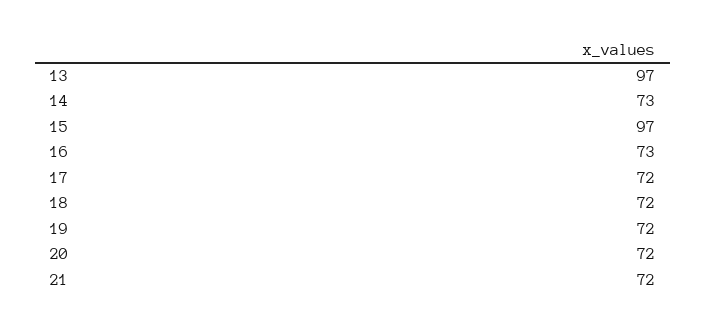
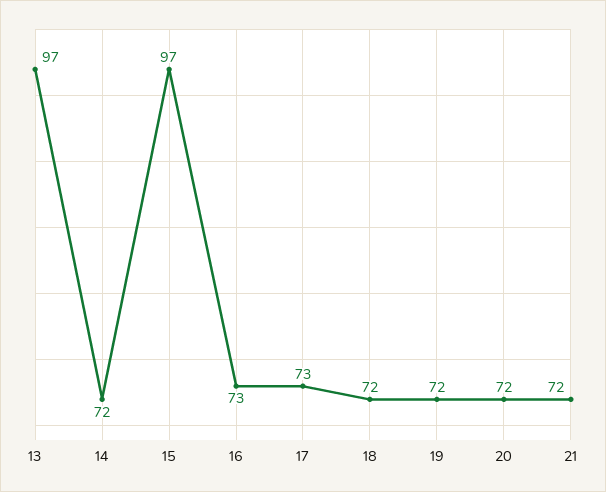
14: 73 -> 72
17: 72 -> 73

